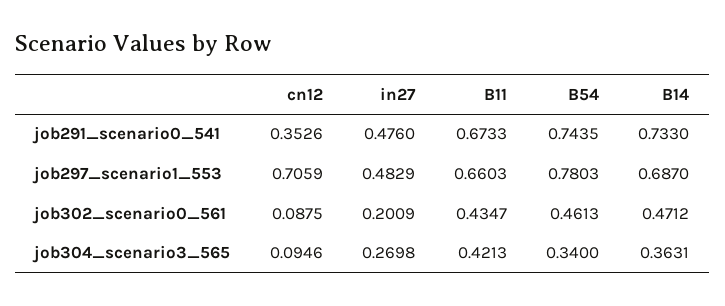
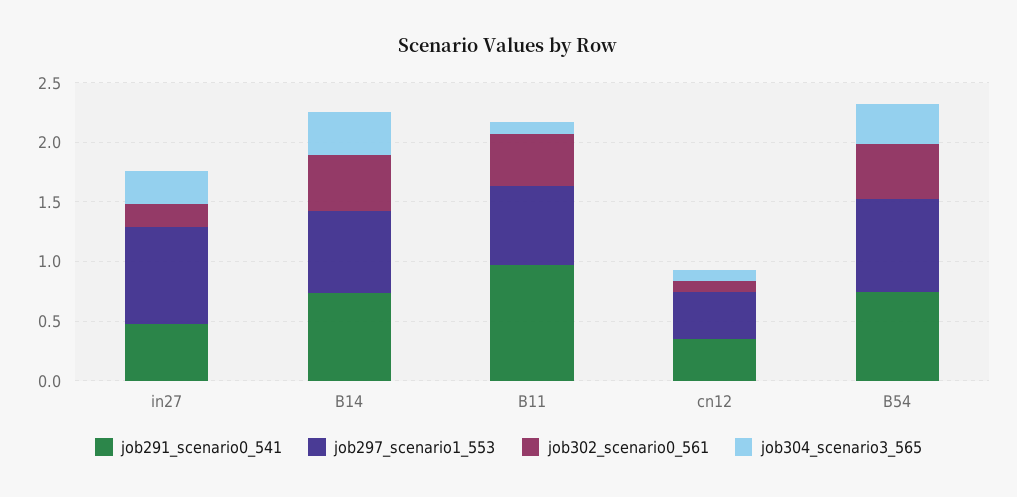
job291_scenario0_541, B11: 0.6733 -> 1
job297_scenario1_553, cn12: 0.7059 -> 0.4
job297_scenario1_553, in27: 0.4829 -> 0.8
job304_scenario3_565, B11: 0.4213 -> 0.1

